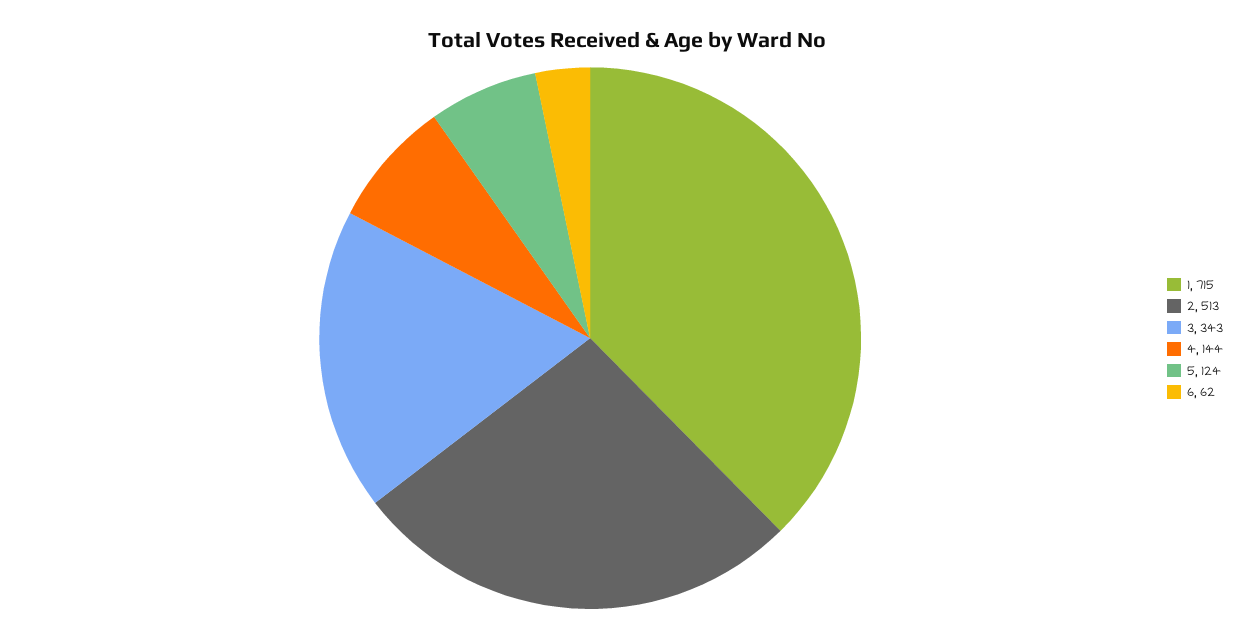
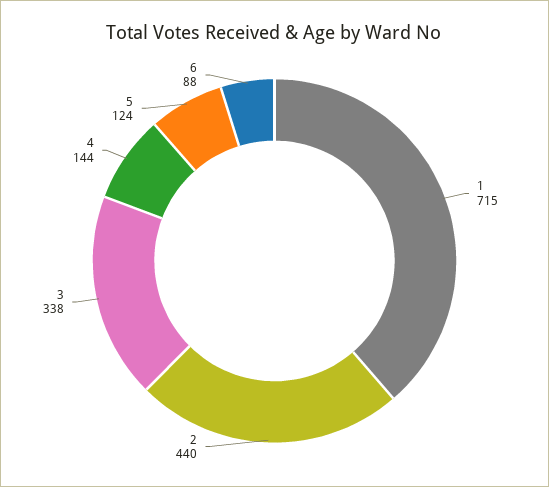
2: 513 -> 440
3: 343 -> 338
6: 62 -> 88

